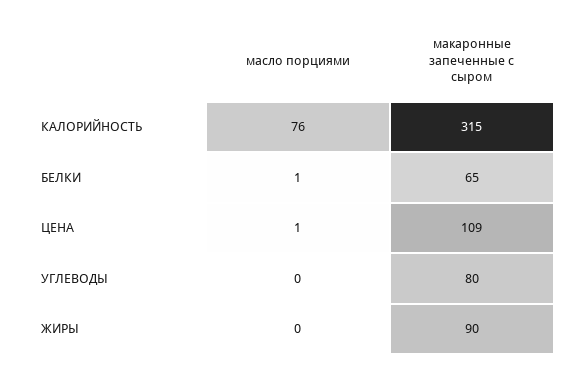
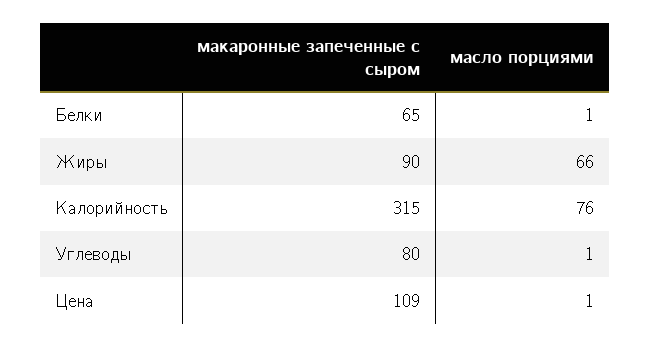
масло порциями, УГЛЕВОДЫ: 0 -> 1
масло порциями, ЖИРЫ: 0 -> 66

